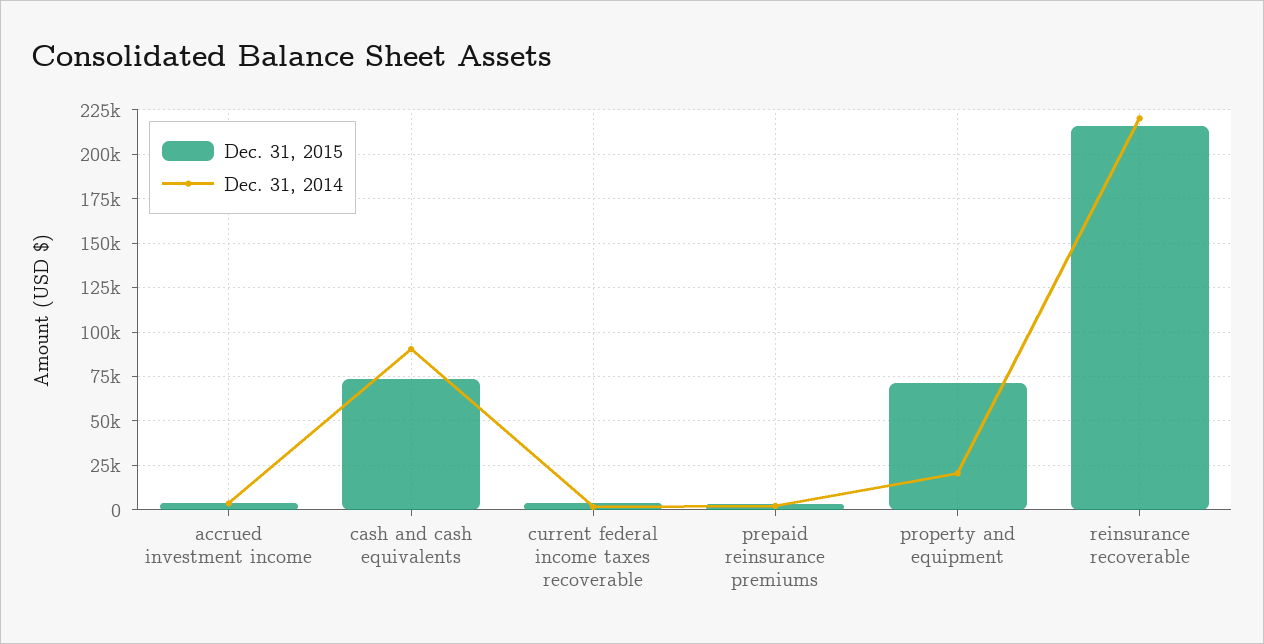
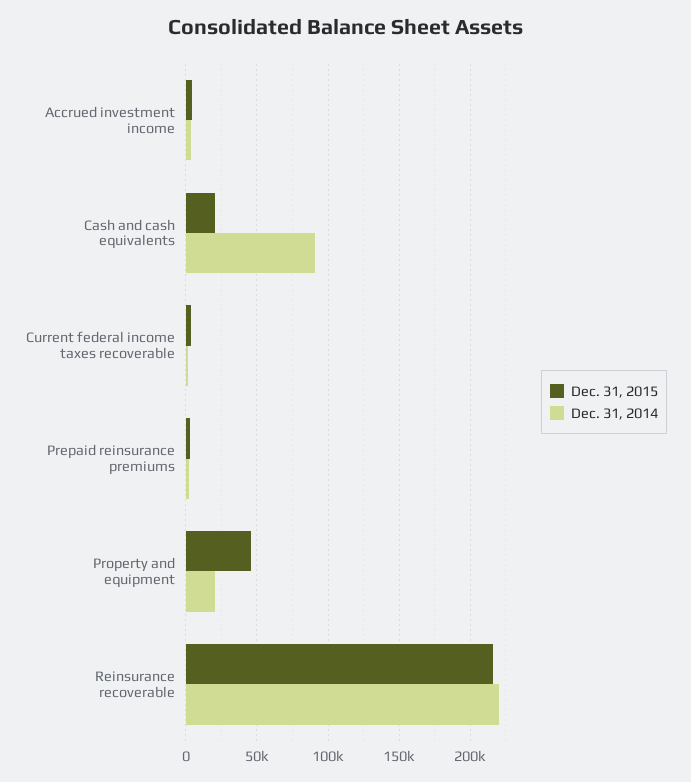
Dec. 31, 2015, cash and cash equivalents: 75000 -> 20000
Dec. 31, 2015, property and equipment: 70000 -> 45000

